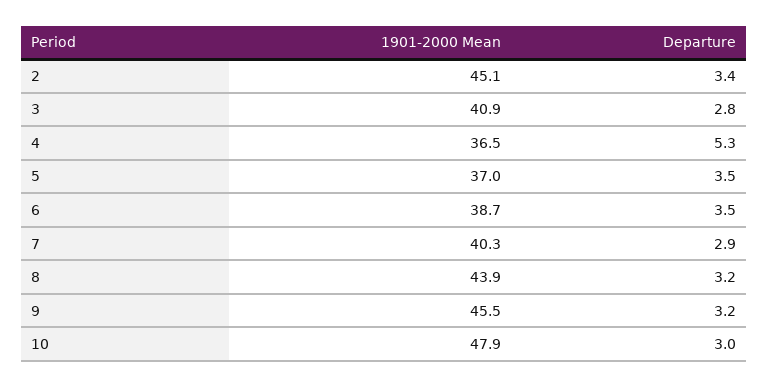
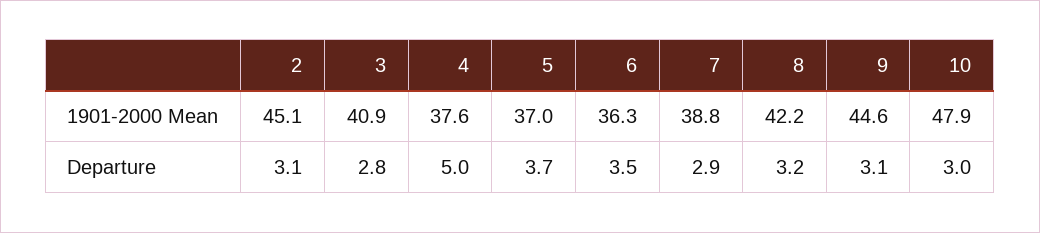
Departure, 2: 3.4 -> 3.1
1901-2000 Mean, 4: 36.5 -> 37.6
Departure, 4: 5.3 -> 5
Departure, 5: 3.5 -> 3.7
1901-2000 Mean, 6: 38.7 -> 36.3
1901-2000 Mean, 7: 40.3 -> 38.8
1901-2000 Mean, 8: 43.9 -> 42.2
1901-2000 Mean, 9: 45.5 -> 44.6
Departure, 9: 3.2 -> 3.1

